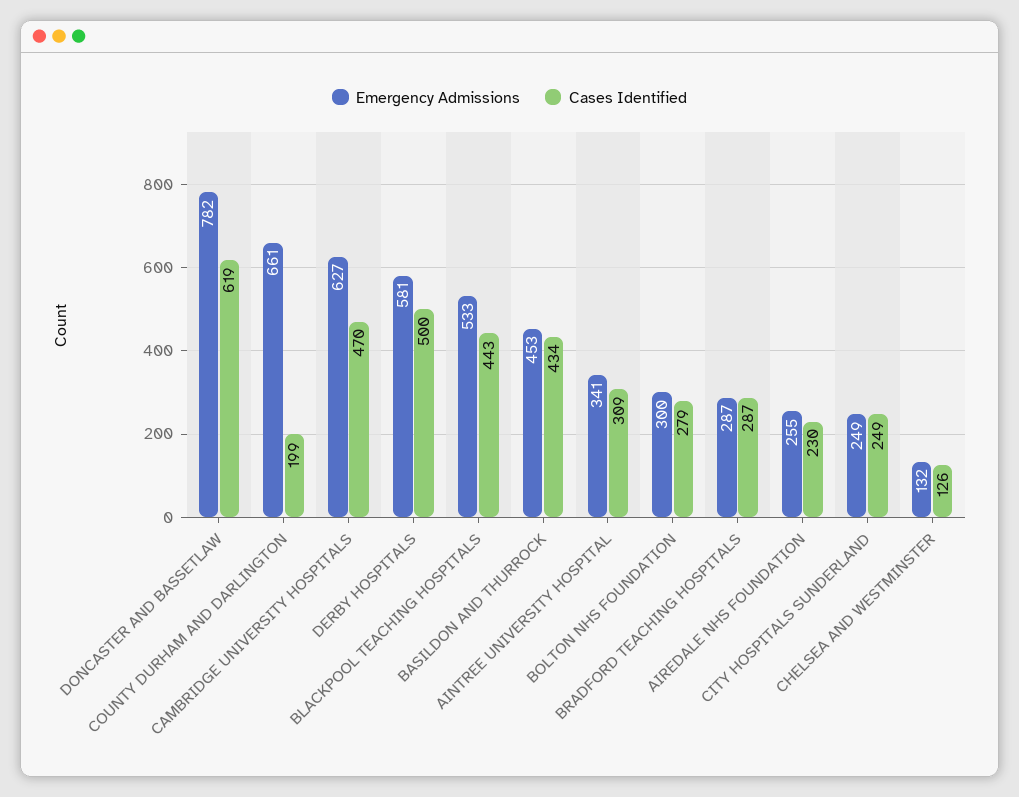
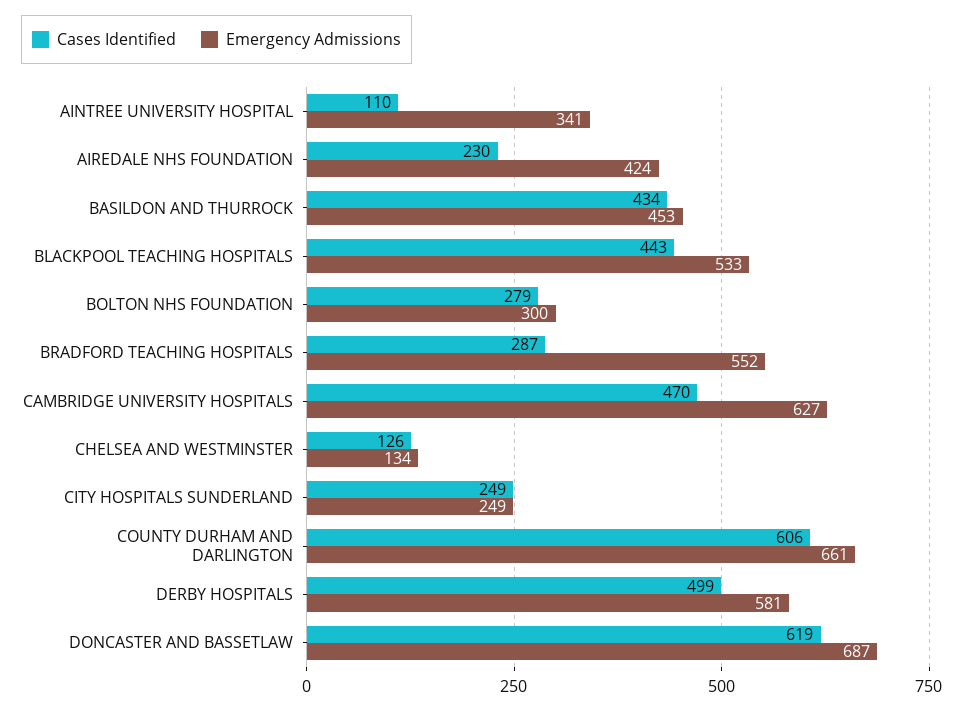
Emergency Admissions, DONCASTER AND BASSETLAW: 782 -> 687
Cases Identified, COUNTY DURHAM AND DARLINGTON: 199 -> 606
Cases Identified, DERBY HOSPITALS: 500 -> 499
Cases Identified, AINTREE UNIVERSITY HOSPITAL: 309 -> 110
Emergency Admissions, BRADFORD TEACHING HOSPITALS: 287 -> 552
Emergency Admissions, AIREDALE NHS FOUNDATION: 255 -> 424
Emergency Admissions, CHELSEA AND WESTMINSTER: 132 -> 134

